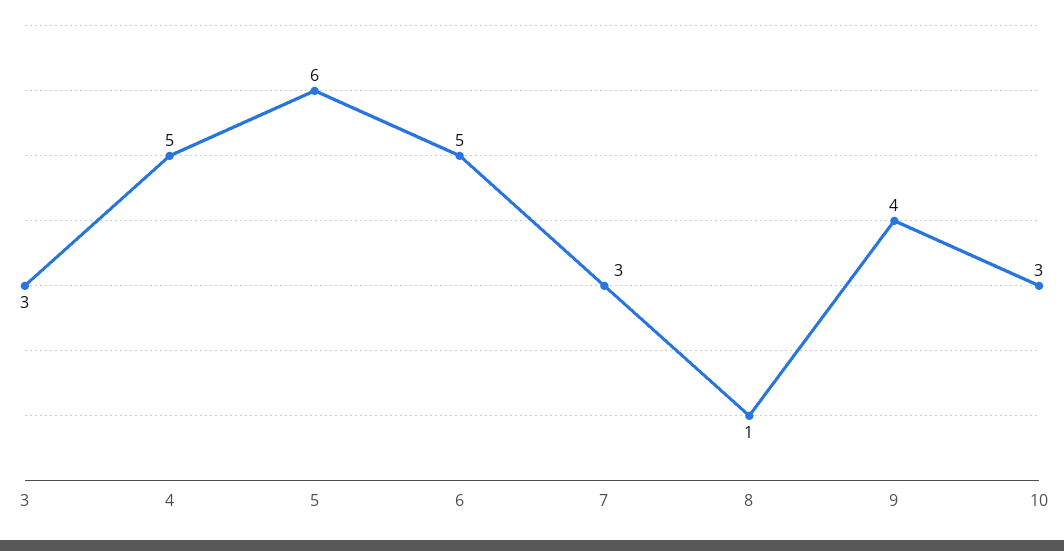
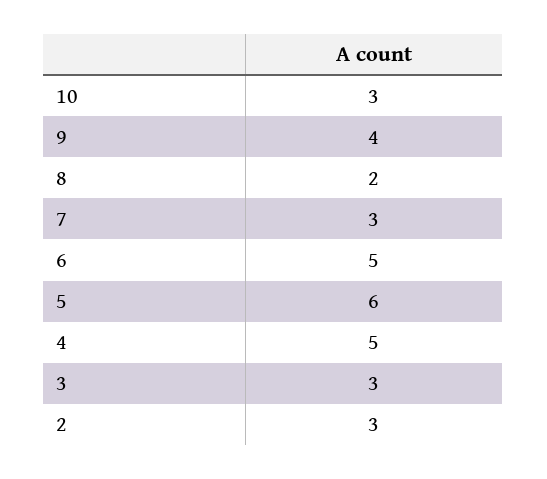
8: 1 -> 2
2: none -> 3

